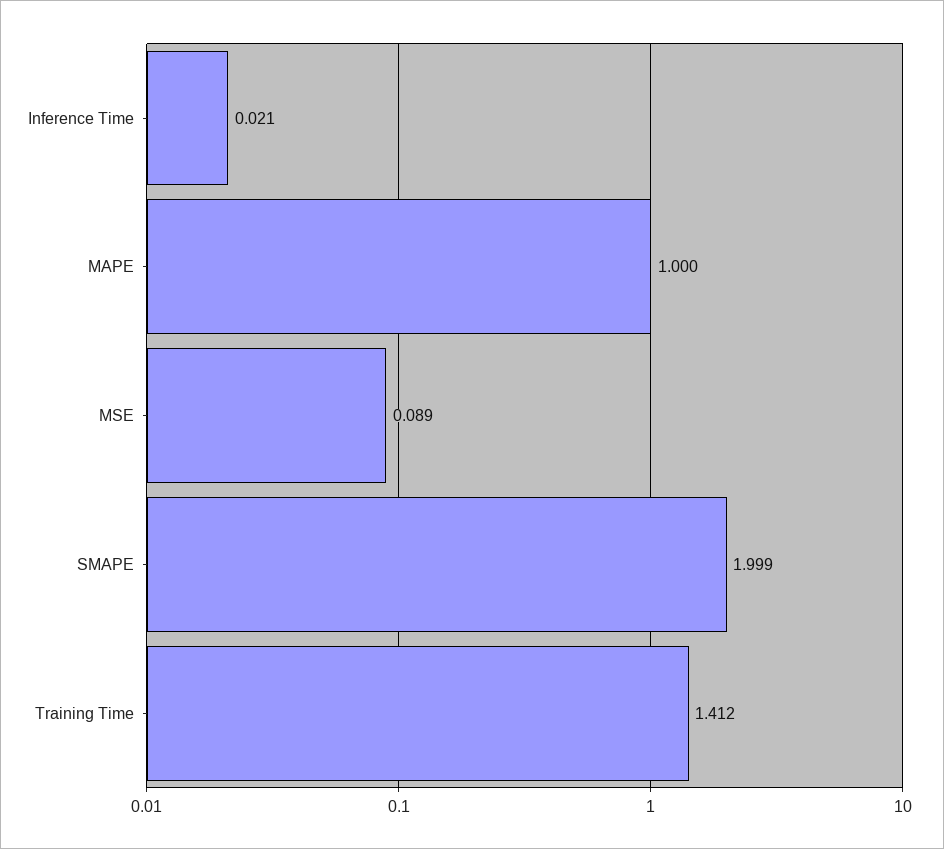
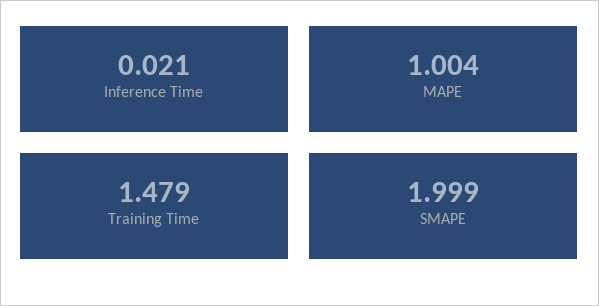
MAPE: 1 -> 1.004
MSE: 0.089 -> none
Training Time: 1.412 -> 1.479

